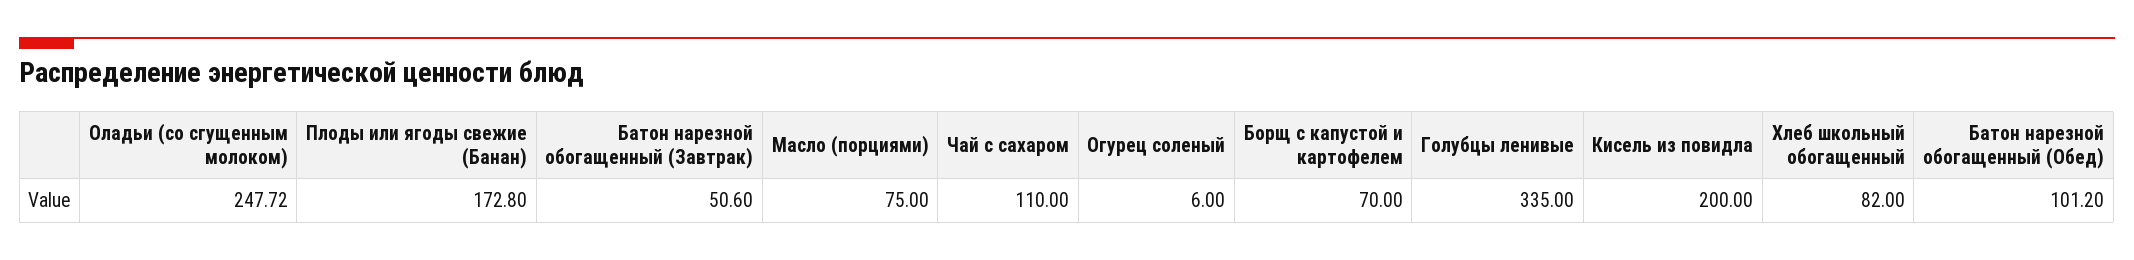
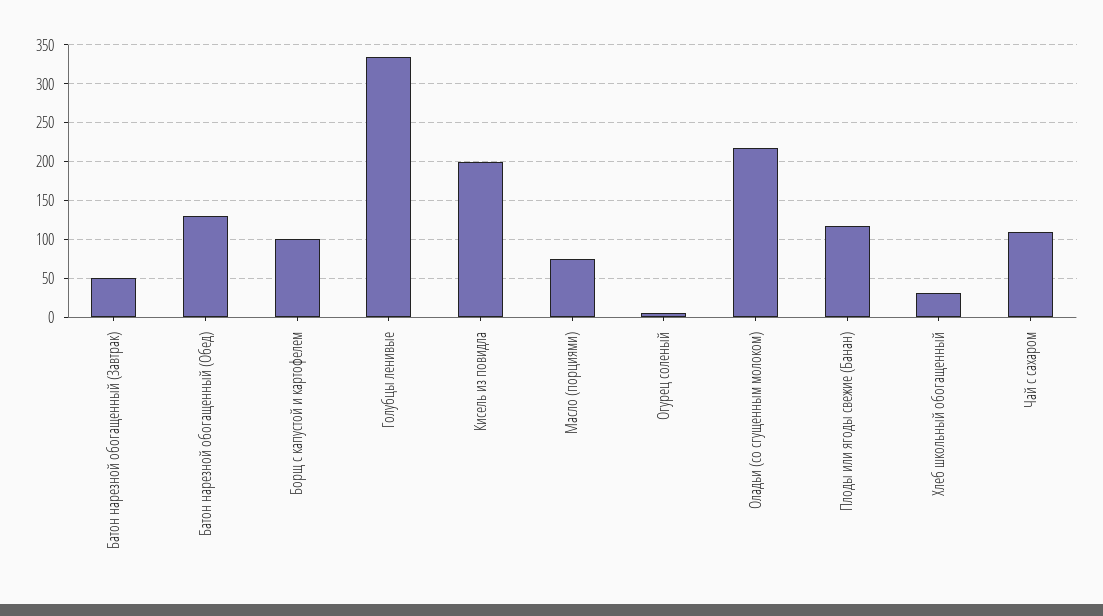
Оладьи (со сгущенным молоком): 247.72 -> 220
Плоды или ягоды свежие (Банан): 172.8 -> 120
Борщ с капустой и картофелем: 70 -> 100
Хлеб школьный обогащенный: 82 -> 30
Батон нарезной обогащенный (Обед): 101.2 -> 130

